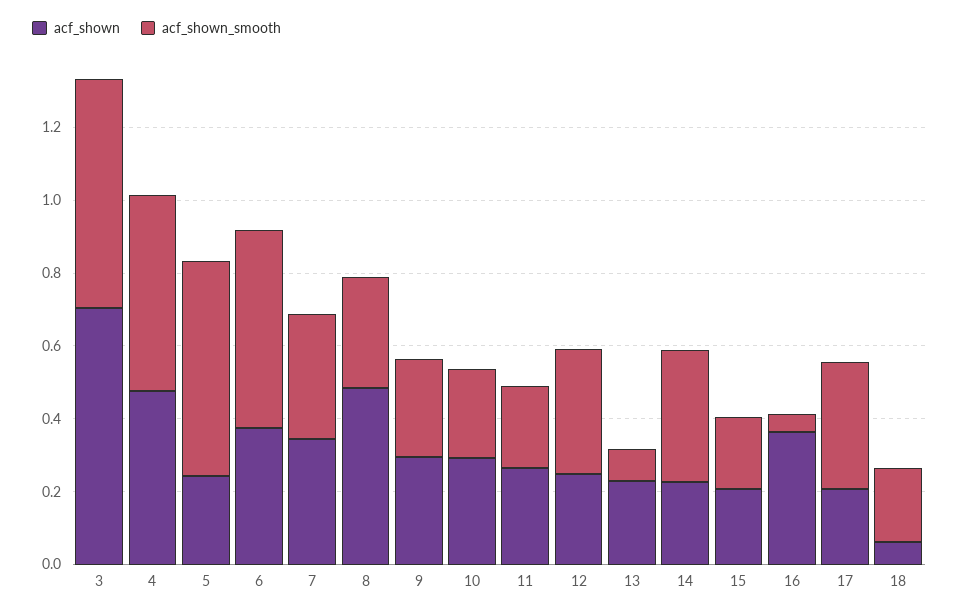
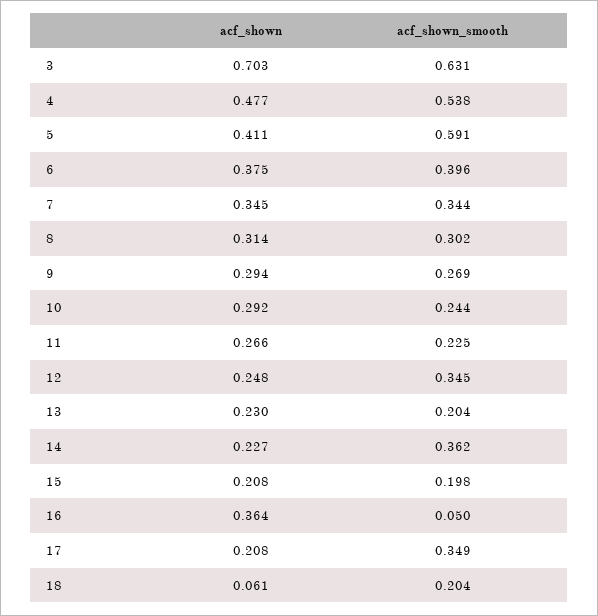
acf_shown, 5: 0.25 -> 0.411
acf_shown_smooth, 6: 0.55 -> 0.396
acf_shown, 8: 0.5 -> 0.314
acf_shown_smooth, 13: 0.1 -> 0.204

